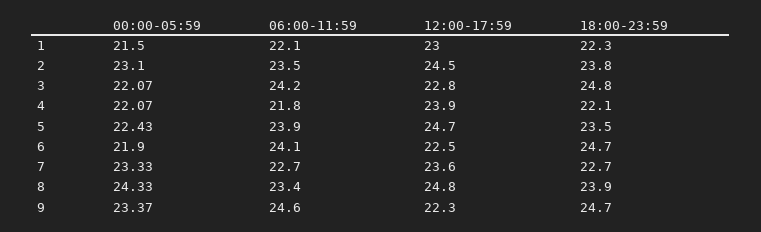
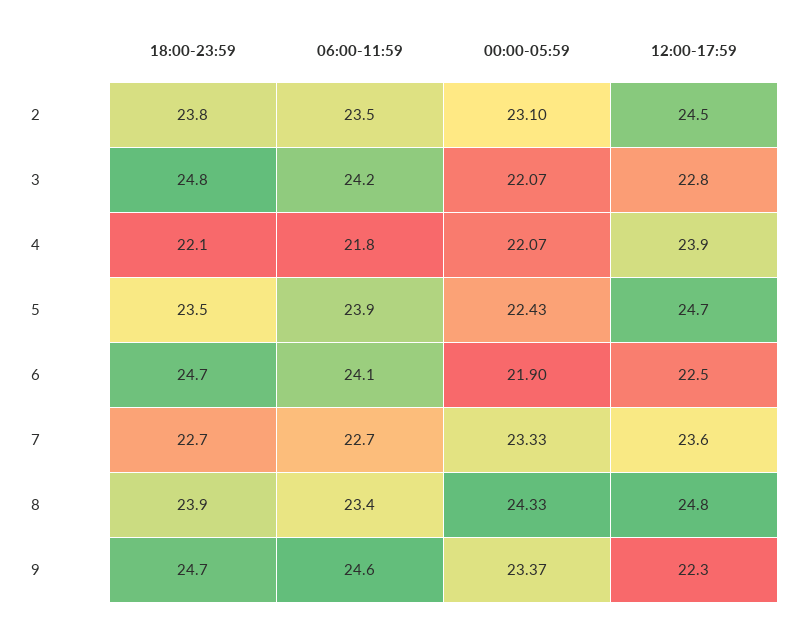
00:00-05:59, 1: 21.5 -> none
06:00-11:59, 1: 22.1 -> none
12:00-17:59, 1: 23 -> none
18:00-23:59, 1: 22.3 -> none

